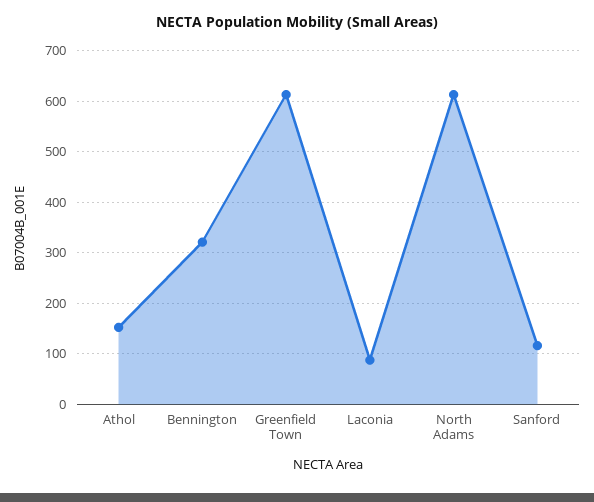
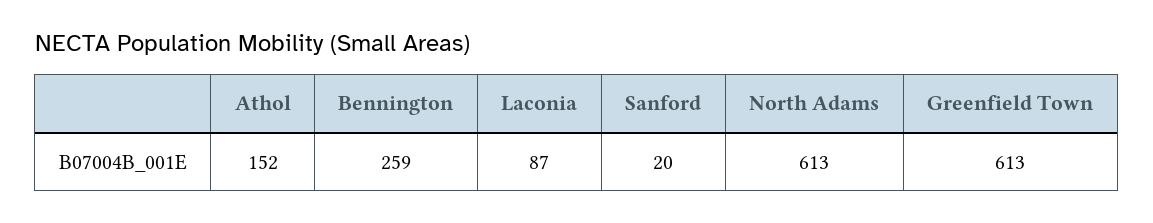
Bennington: 320 -> 259
Sanford: 120 -> 20

